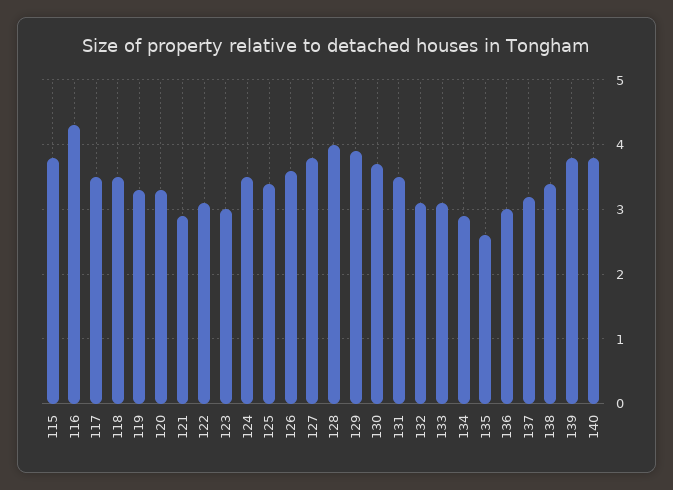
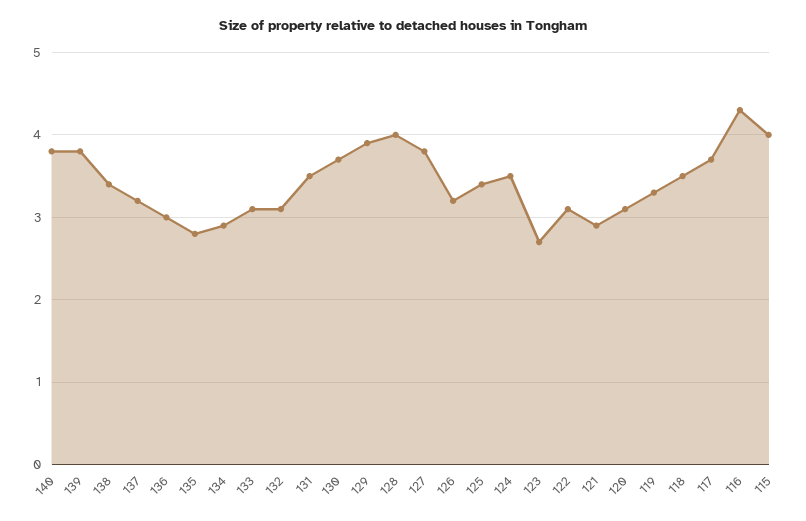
115: 3.8 -> 4
117: 3.5 -> 3.7
120: 3.3 -> 3.1
123: 3 -> 2.7
126: 3.6 -> 3.2
135: 2.6 -> 2.8

